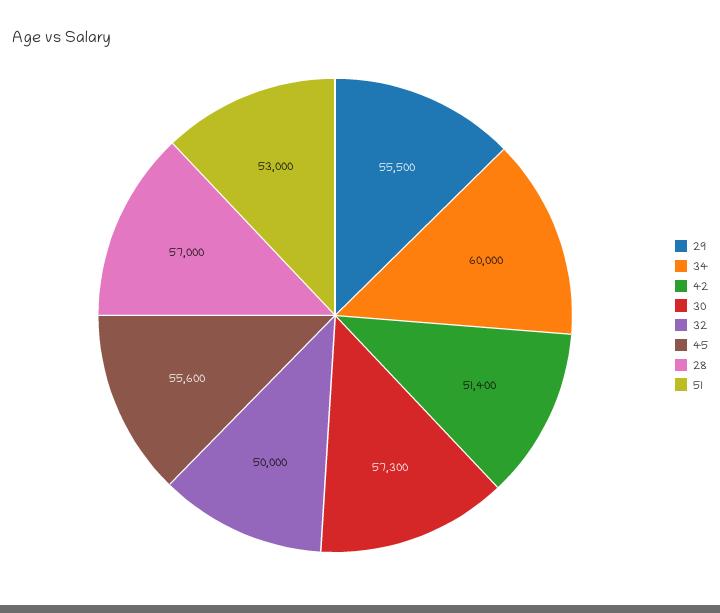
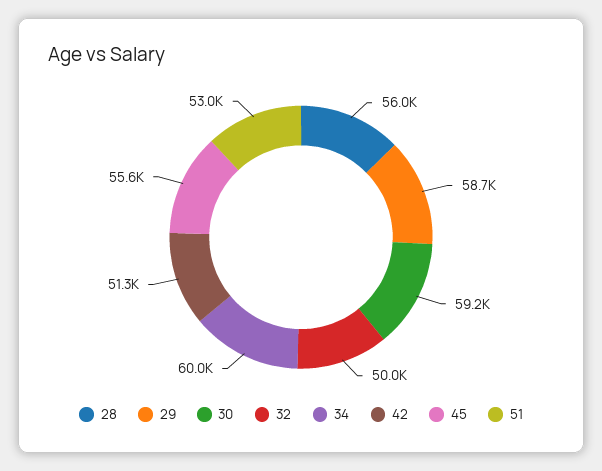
29: 55500 -> 58700
42: 51400 -> 51300
30: 57300 -> 59200
28: 57000 -> 56000

